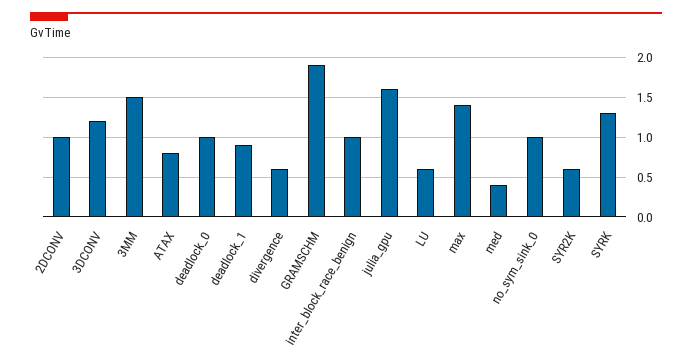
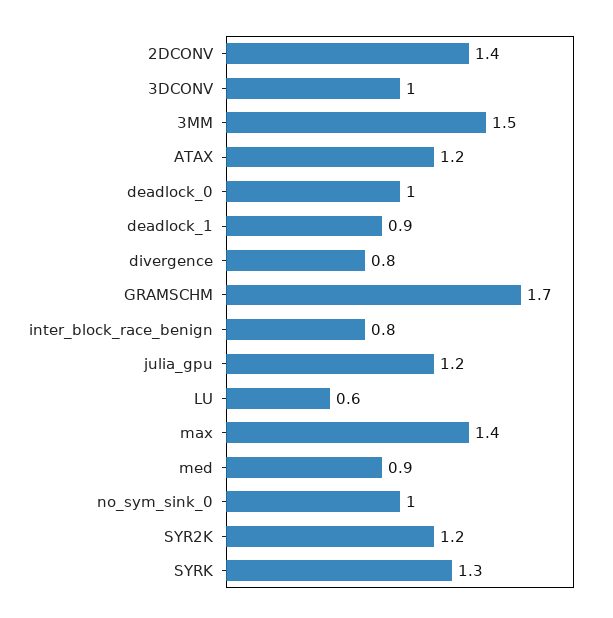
2DCONV: 1 -> 1.4
3DCONV: 1.2 -> 1
ATAX: 0.8 -> 1.2
divergence: 0.6 -> 0.8
GRAMSCHM: 1.9 -> 1.7
inter_block_race_benign: 1 -> 0.8
julia_gpu: 1.6 -> 1.2
med: 0.4 -> 0.9
SYR2K: 0.6 -> 1.2

